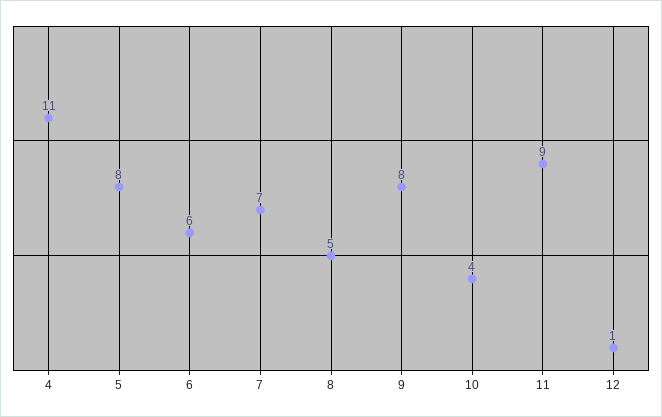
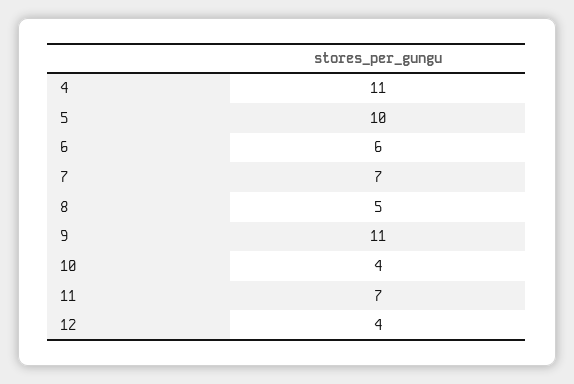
5: 8 -> 10
9: 8 -> 11
11: 9 -> 7
12: 1 -> 4

